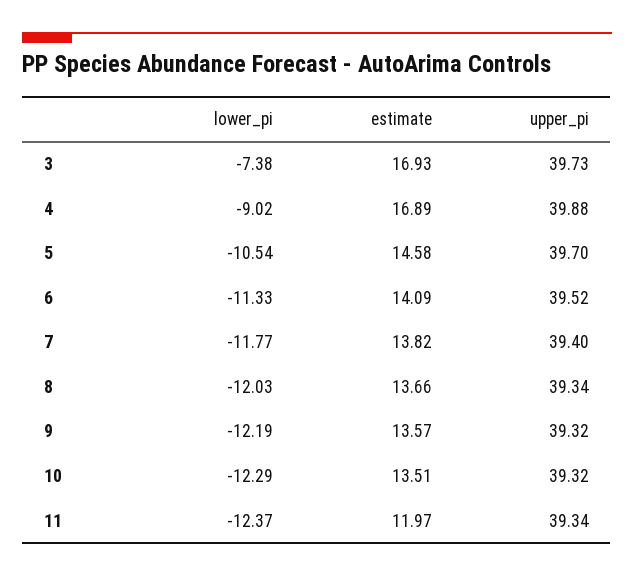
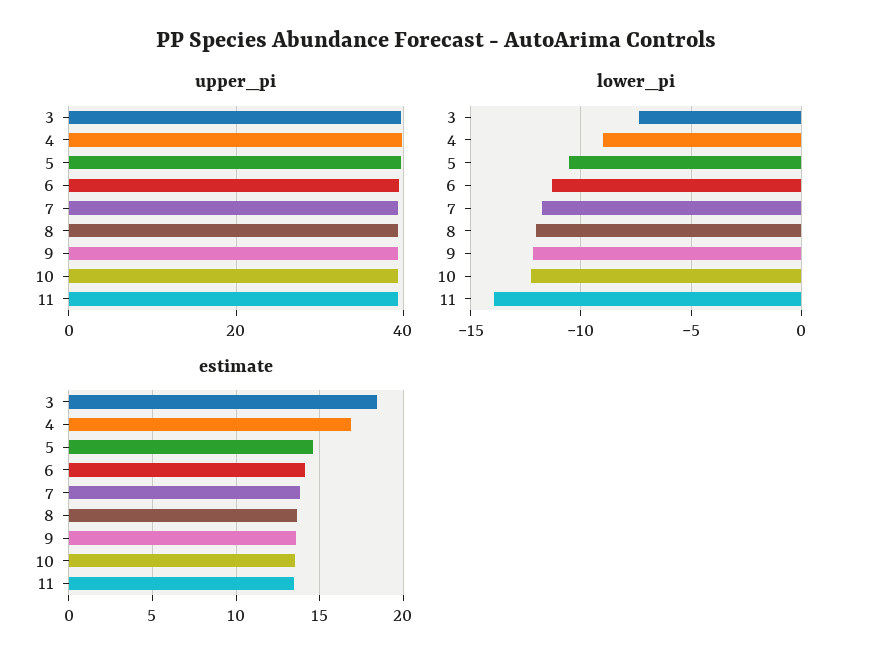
estimate, 3: 16.93 -> 18.5
lower_pi, 11: -12.37 -> -14
estimate, 11: 11.97 -> 13.5

